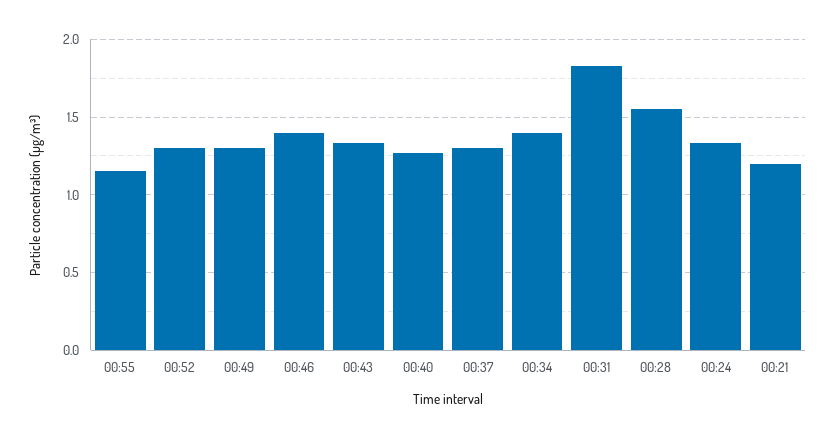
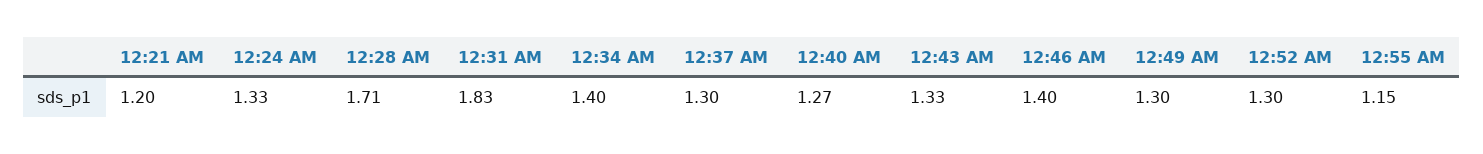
00:28: 1.55 -> 1.71

